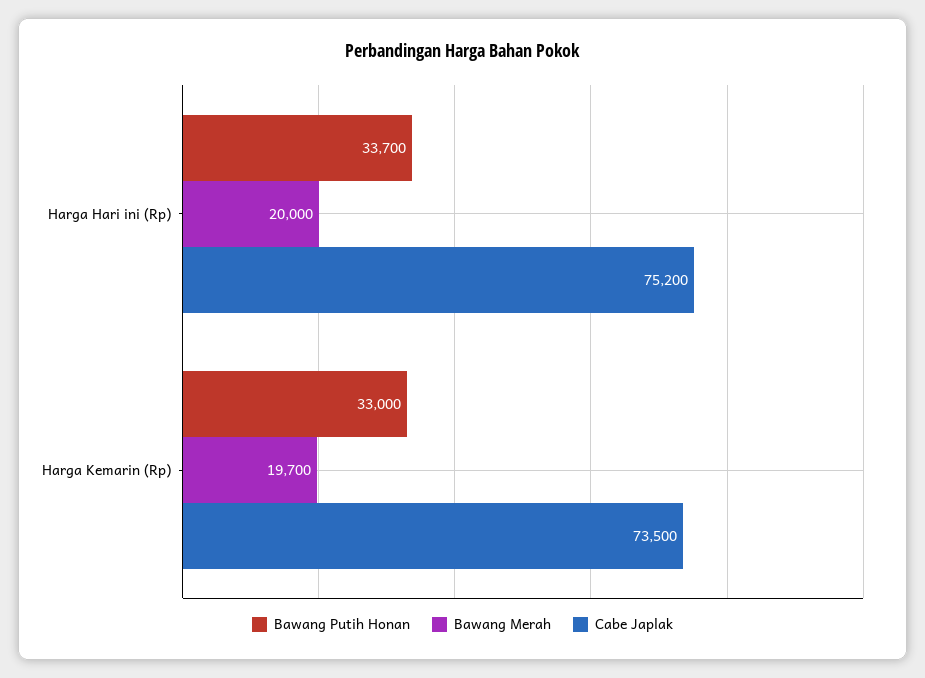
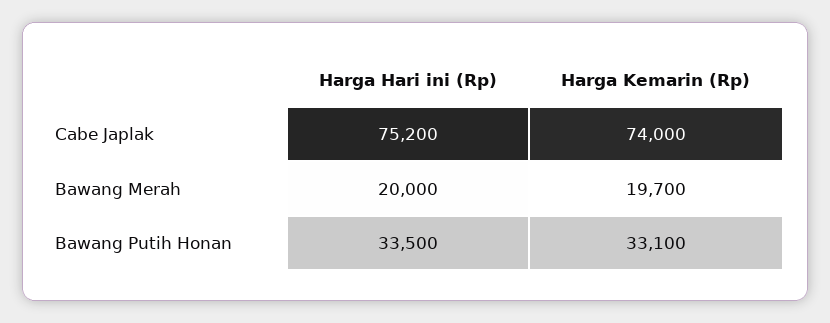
Bawang Putih Honan, Harga Hari ini (Rp): 33700 -> 33500
Bawang Putih Honan, Harga Kemarin (Rp): 33000 -> 33100
Cabe Japlak, Harga Kemarin (Rp): 73500 -> 74000

